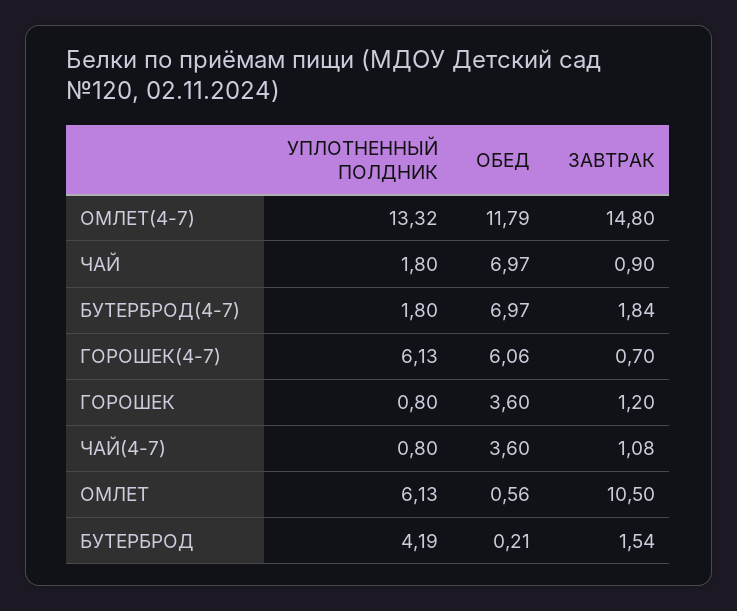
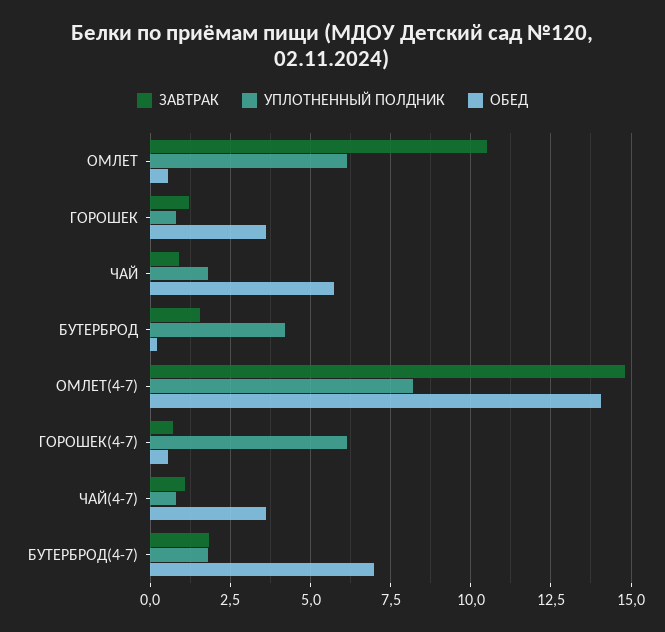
УПЛОТНЕННЫЙ ПОЛДНИК, ОМЛЕТ(4-7): 13.32 -> 8.25
ОБЕД, ОМЛЕТ(4-7): 11.79 -> 14
ОБЕД, ЧАЙ: 6.97 -> 5.75
ОБЕД, ГОРОШЕК(4-7): 6.06 -> 0.5

